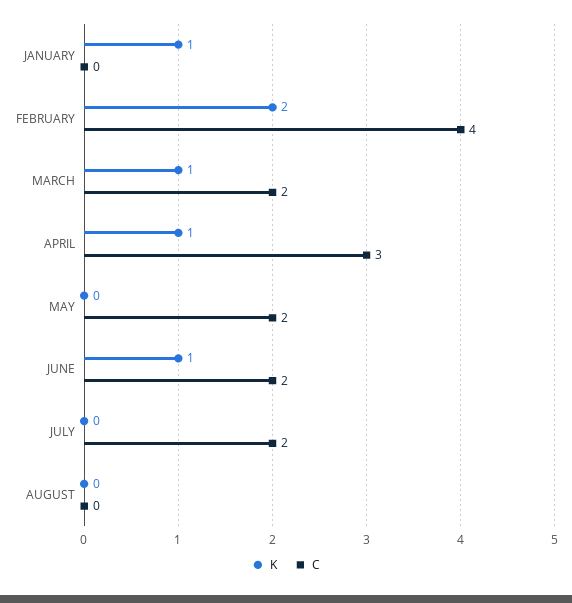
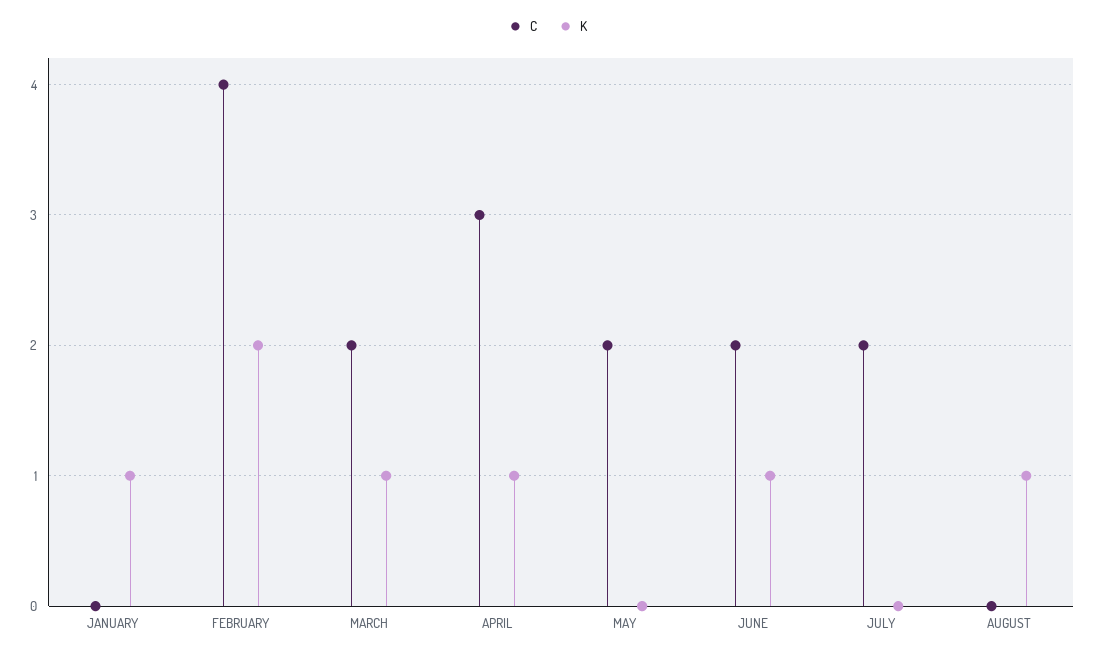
K, AUGUST: 0 -> 1

